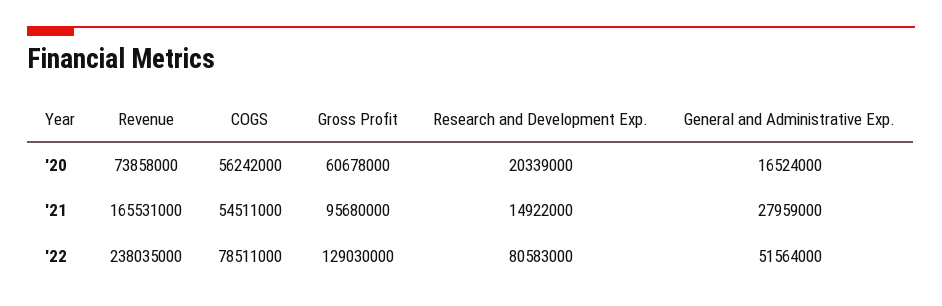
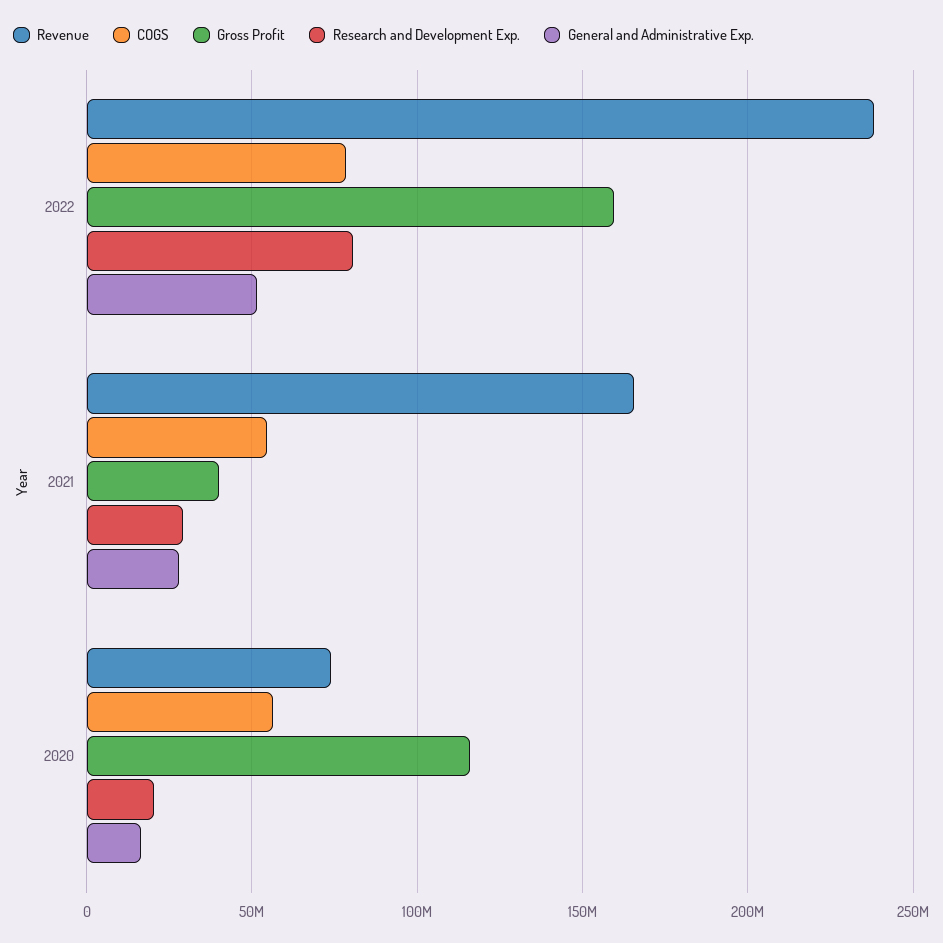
Gross Profit, '20: 60678000 -> 115000000
Gross Profit, '21: 95680000 -> 40000000
Research and Development Exp., '21: 14922000 -> 30000000
Gross Profit, '22: 129030000 -> 160000000

